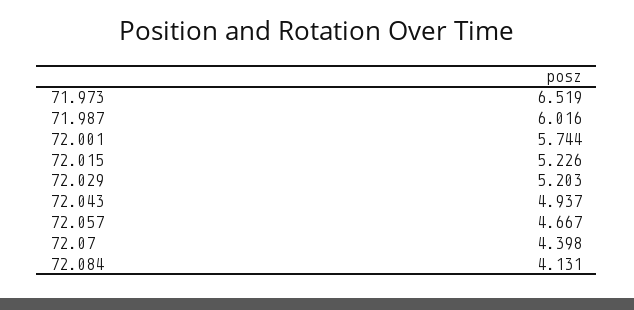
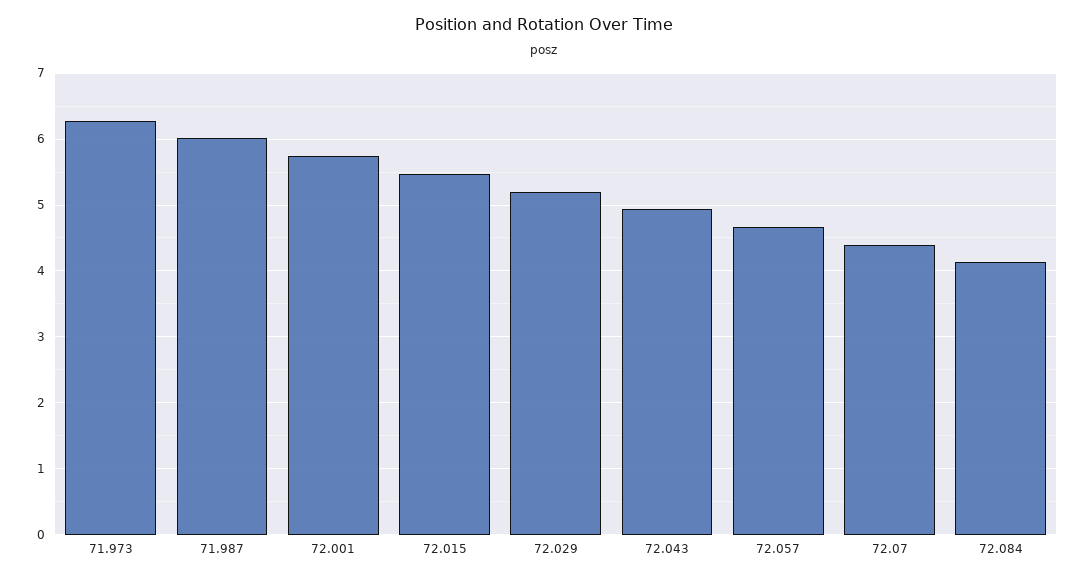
71.973: 6.519 -> 6.3
72.015: 5.226 -> 5.5

